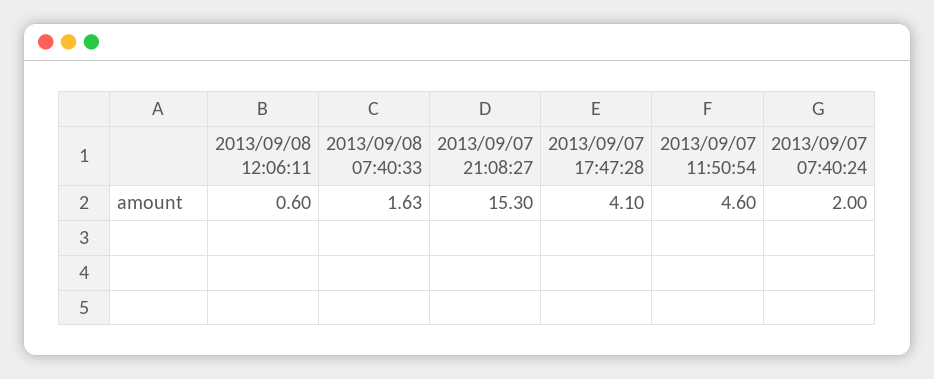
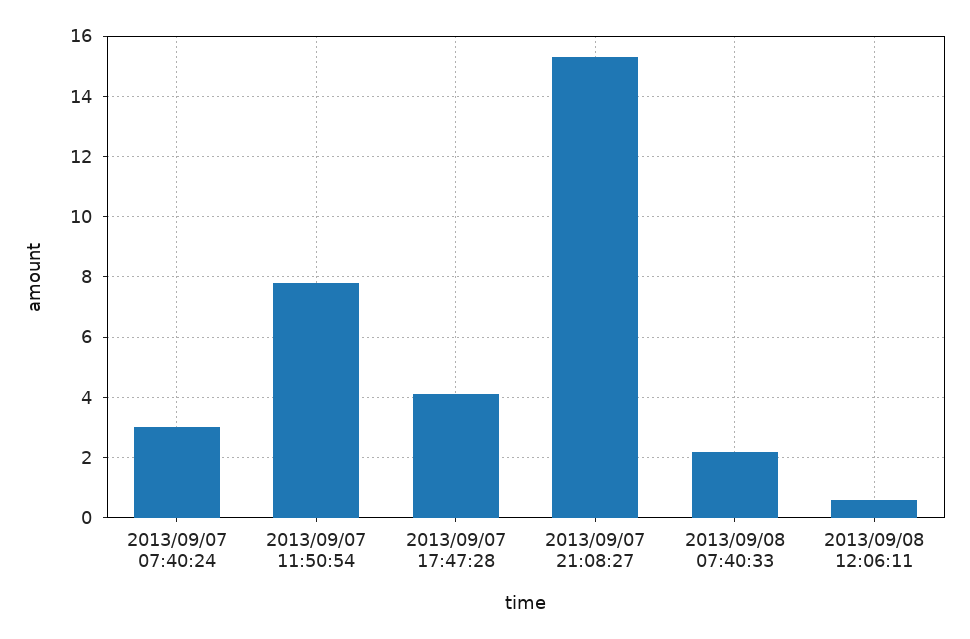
2013/09/08 07:40:33: 1.63 -> 2.2
2013/09/07 11:50:54: 4.6 -> 7.8
2013/09/07 07:40:24: 2 -> 3

